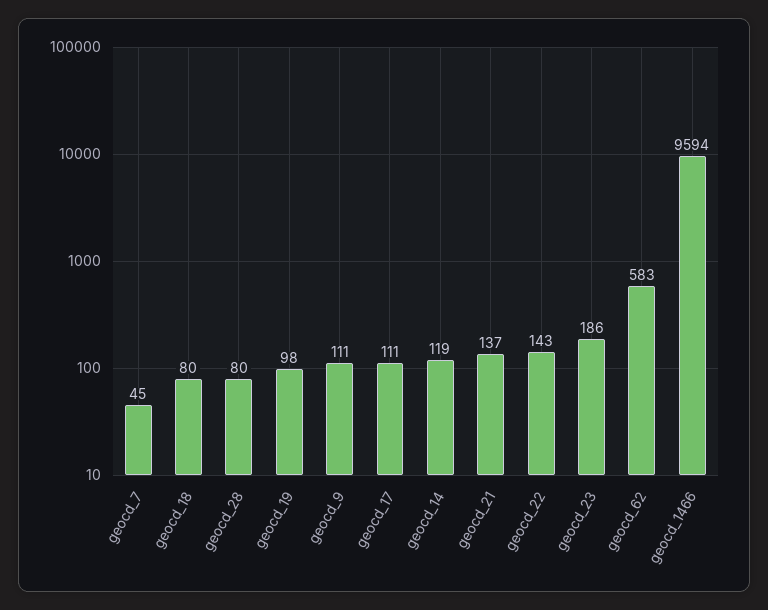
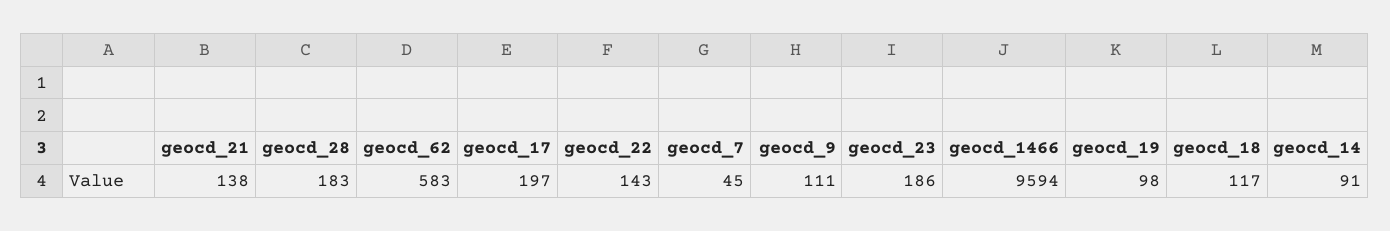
geocd_18: 80 -> 117
geocd_28: 80 -> 183
geocd_17: 111 -> 197
geocd_14: 119 -> 91
geocd_21: 137 -> 138

